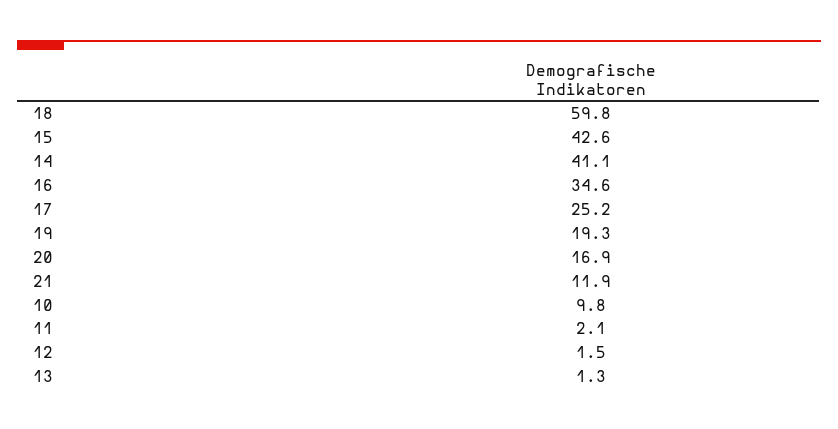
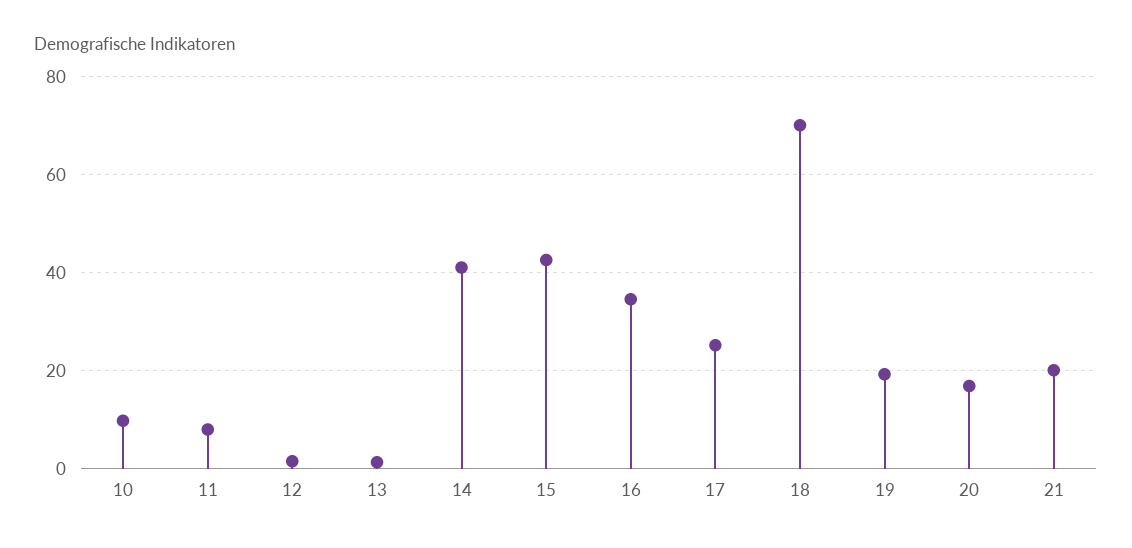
18: 59.8 -> 70
21: 11.9 -> 20
11: 2.1 -> 8

